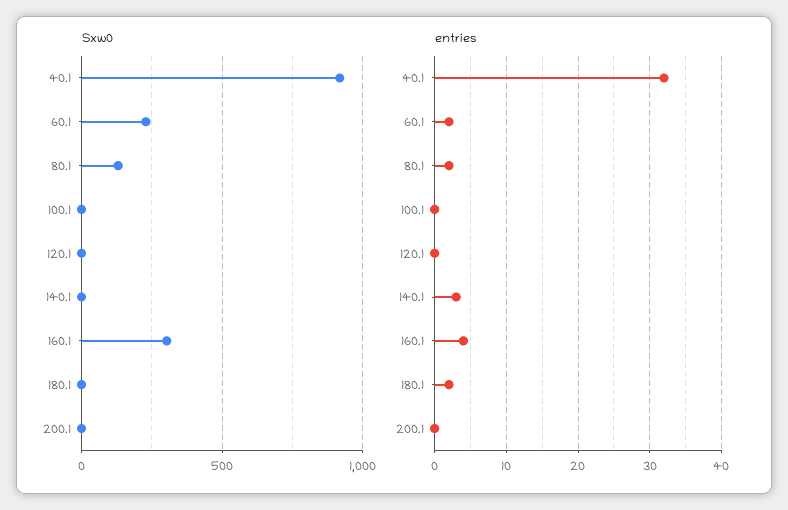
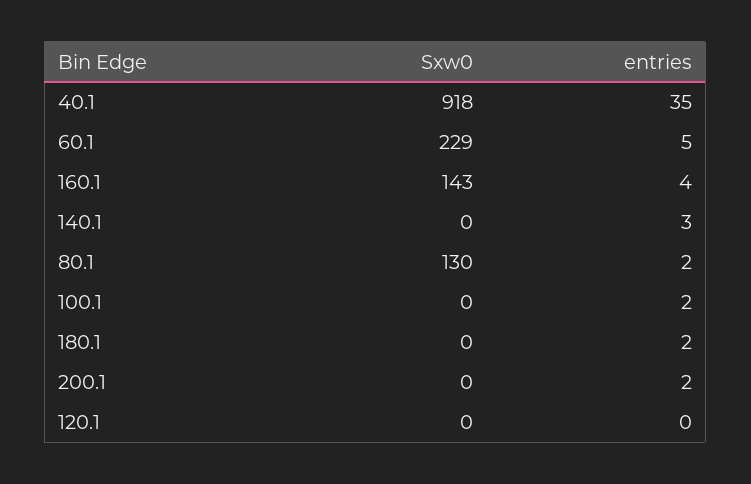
Sxw0, 160.1: 300 -> 143
entries, 40.1: 32 -> 35
entries, 60.1: 2 -> 5
entries, 100.1: 0 -> 2
entries, 200.1: 0 -> 2

